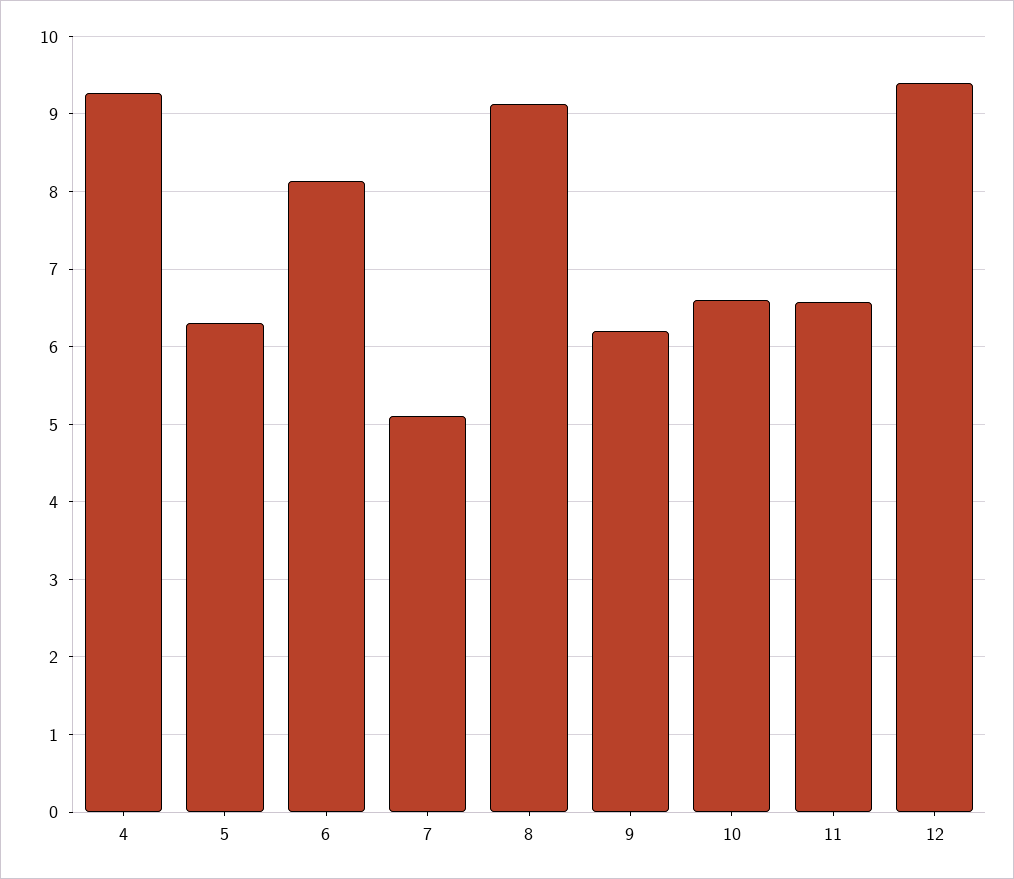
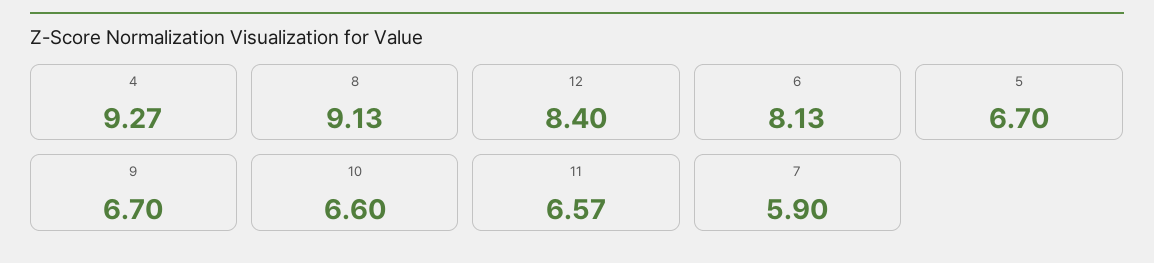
5: 6.3 -> 6.7
7: 5.1 -> 5.9
9: 6.2 -> 6.7
12: 9.4 -> 8.4

